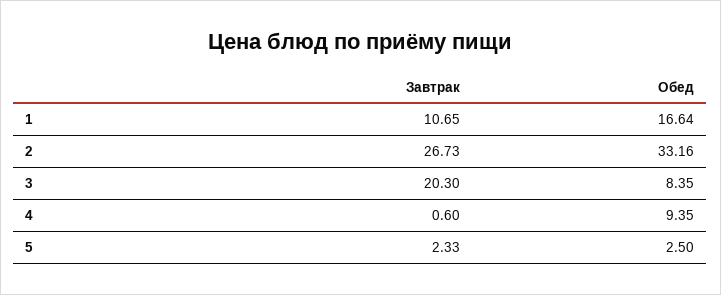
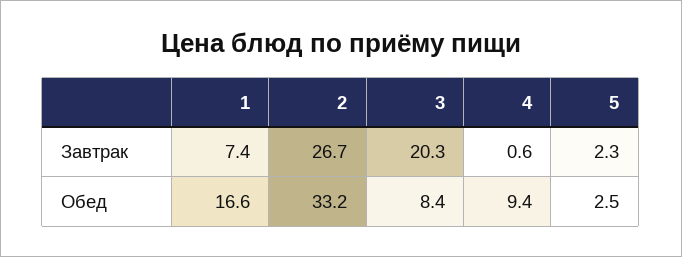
Завтрак, 1: 10.65 -> 7.4

